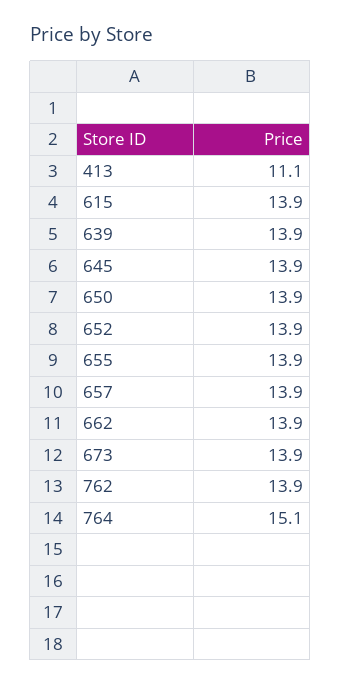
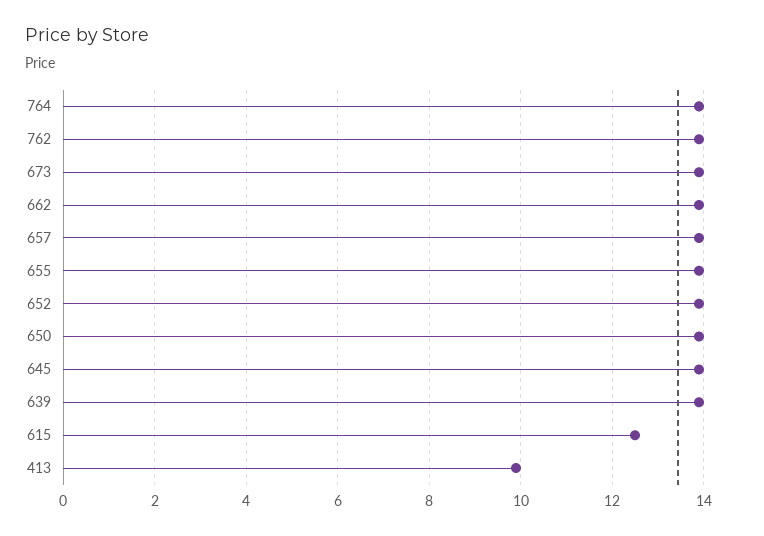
413: 11.1 -> 10
615: 13.9 -> 12.5
764: 15.1 -> 14

